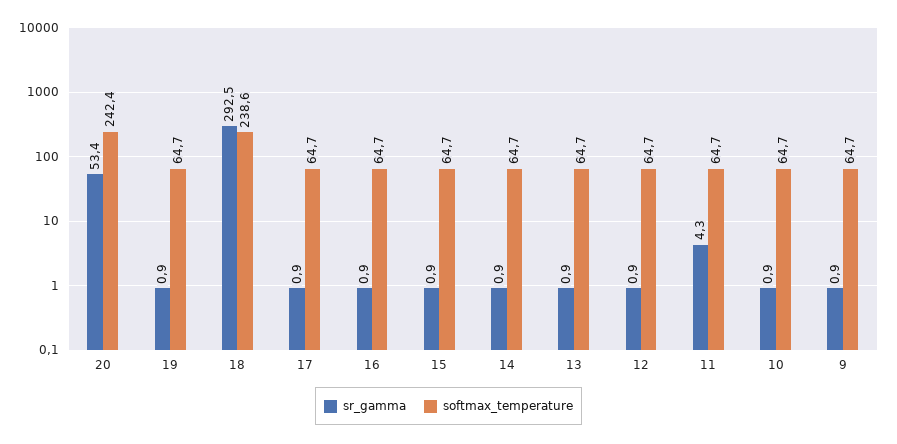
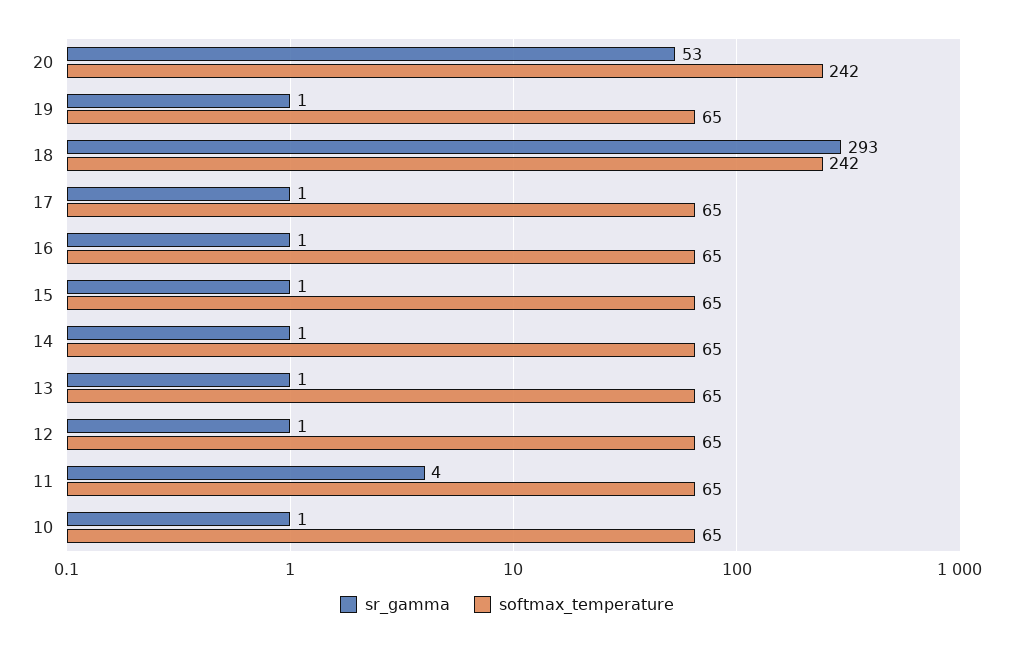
softmax_temperature, 18: 238.6 -> 242
sr_gamma, 9: 0.9 -> none
softmax_temperature, 9: 64.7 -> none

